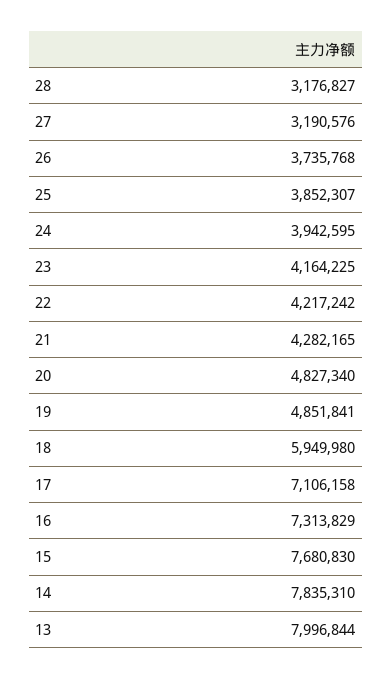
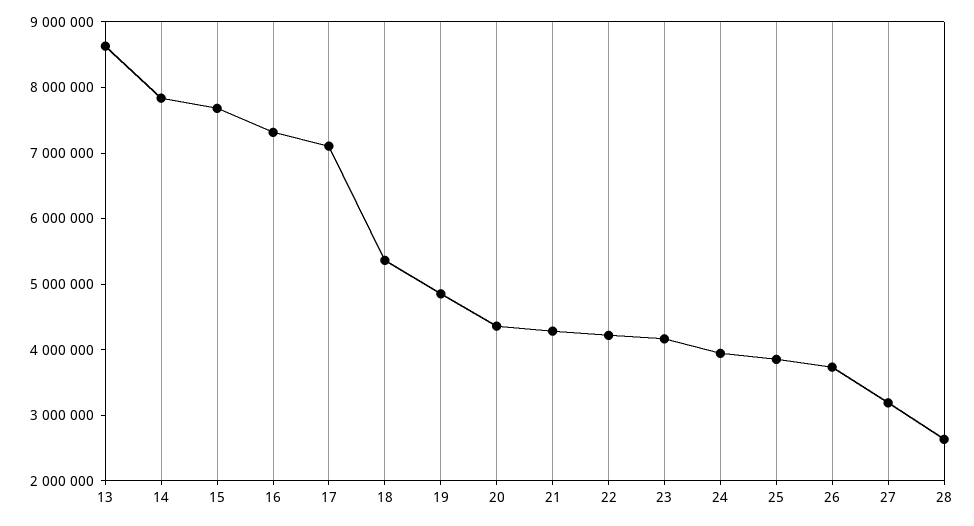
28: 3176827 -> 2600000
20: 4827340 -> 4400000
18: 5949980 -> 5400000
13: 7996844 -> 8600000

